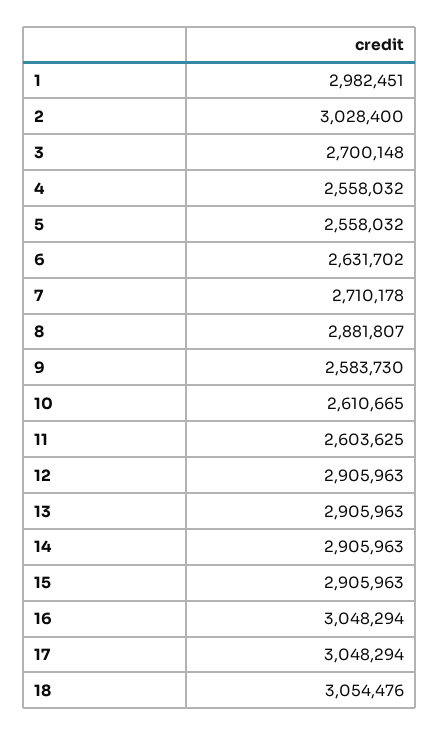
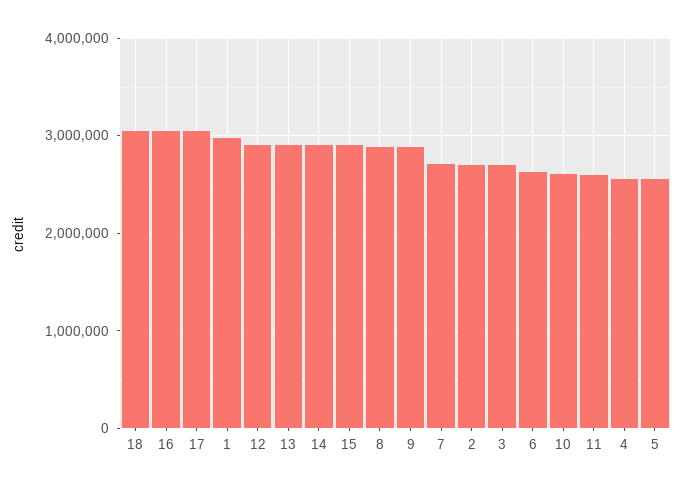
2: 3028400 -> 2700000
9: 2583730 -> 2900000

